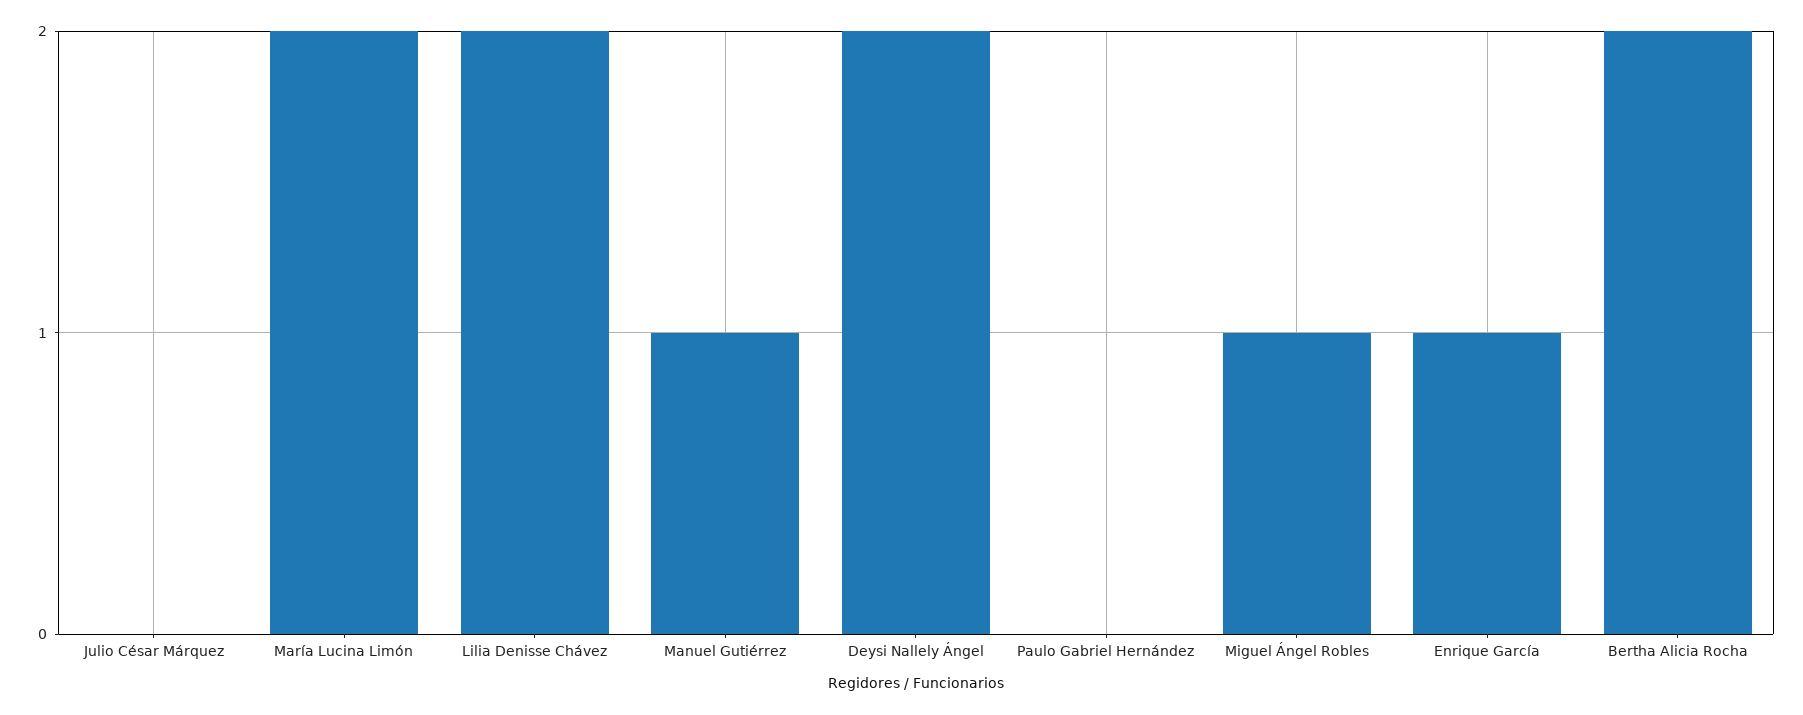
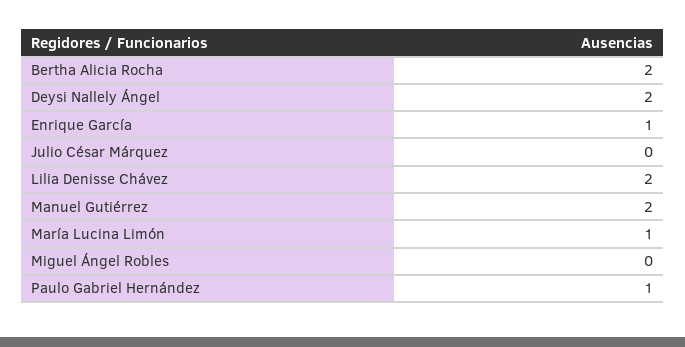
María Lucina Limón: 2 -> 1
Manuel Gutiérrez: 1 -> 2
Paulo Gabriel Hernández: 0 -> 1
Miguel Ángel Robles: 1 -> 0

